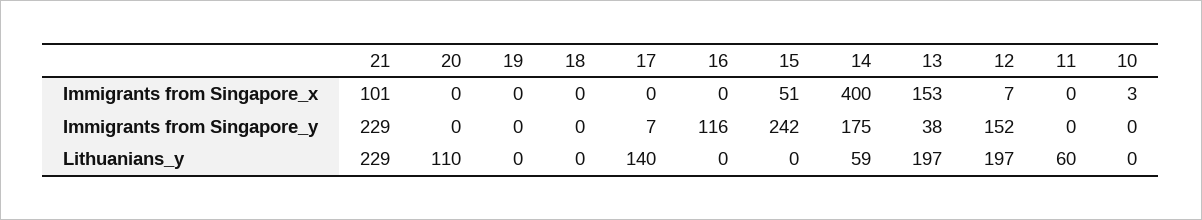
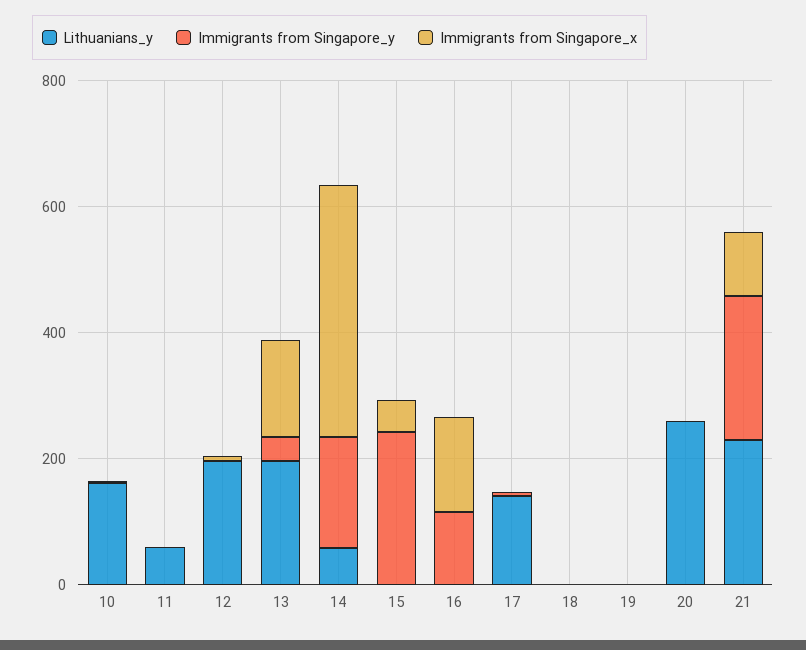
Immigrants from Singapore_x, 16: 0 -> 150
Immigrants from Singapore_y, 12: 152 -> 0
Lithuanians_y, 20: 110 -> 250
Lithuanians_y, 10: 0 -> 150

